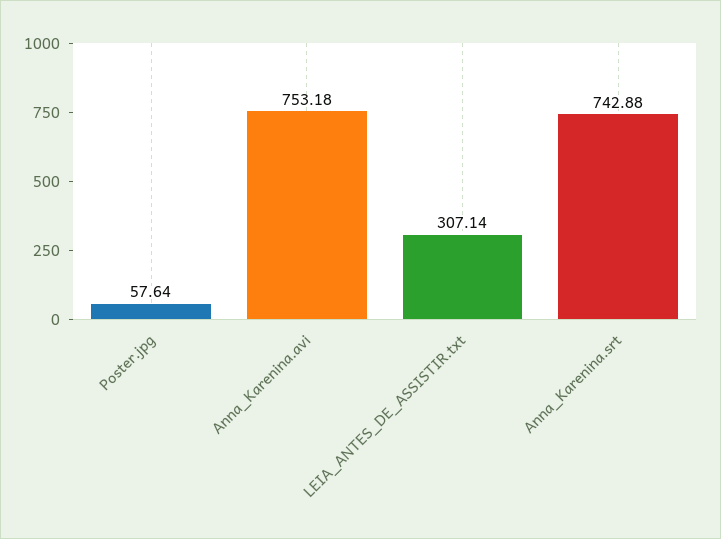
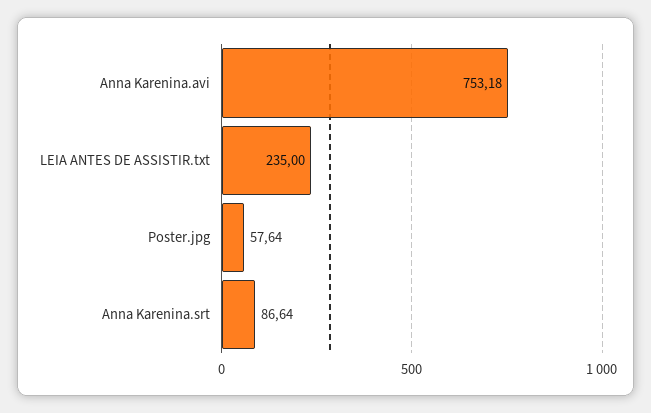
LEIA_ANTES_DE_ASSISTIR.txt: 307.14 -> 235
Anna_Karenina.srt: 742.88 -> 86.64

